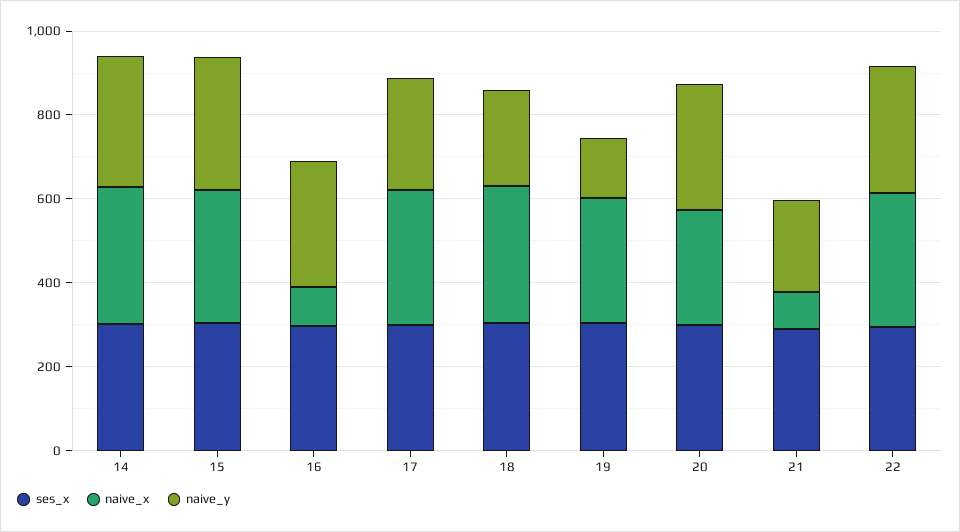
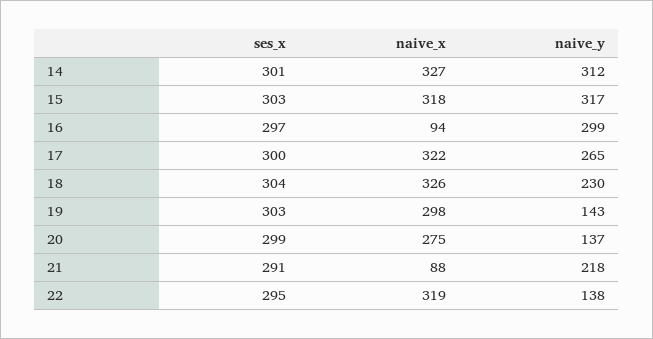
naive_y, 20: 300 -> 137
naive_y, 22: 300 -> 138

